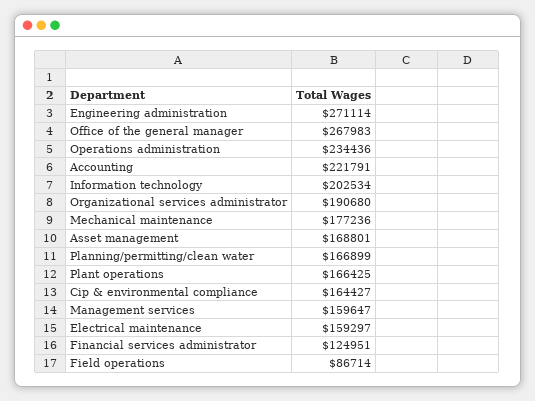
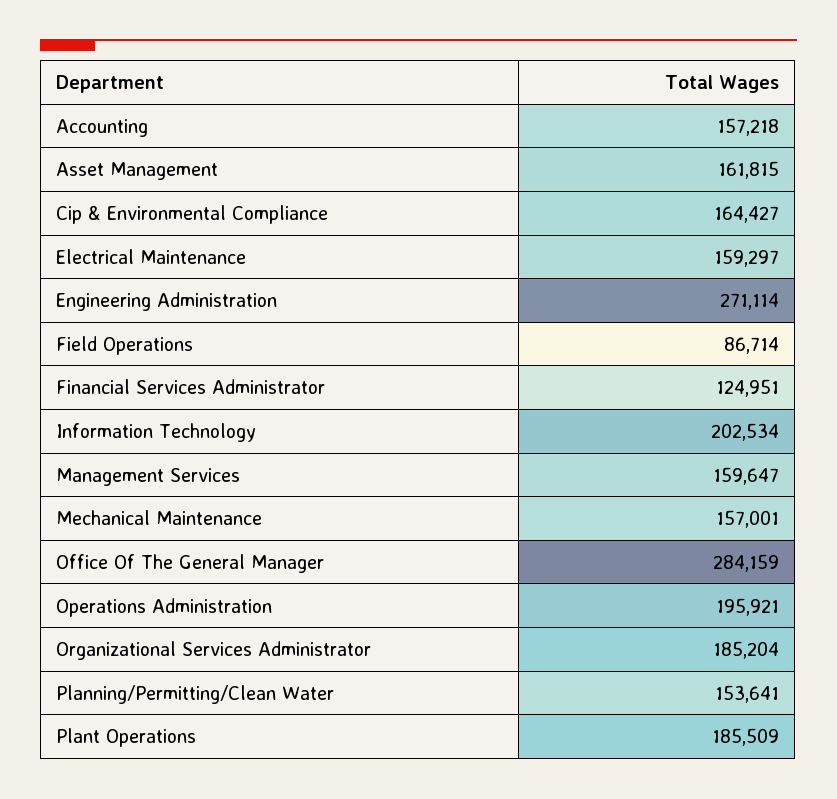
Office of the general manager: 267983 -> 284159
Operations administration: 234436 -> 195921
Accounting: 221791 -> 157218
Organizational services administrator: 190680 -> 185204
Mechanical maintenance: 177236 -> 157001
Asset management: 168801 -> 161815
Planning/permitting/clean water: 166899 -> 153641
Plant operations: 166425 -> 185509

